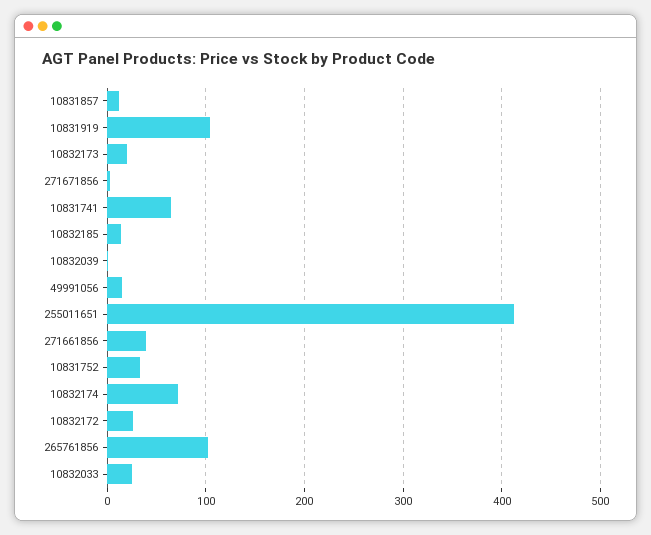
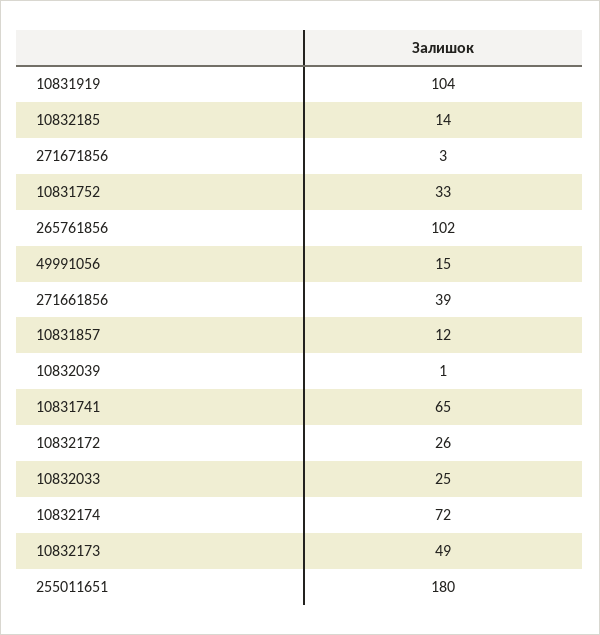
10832173: 20 -> 49
255011651: 410 -> 180

